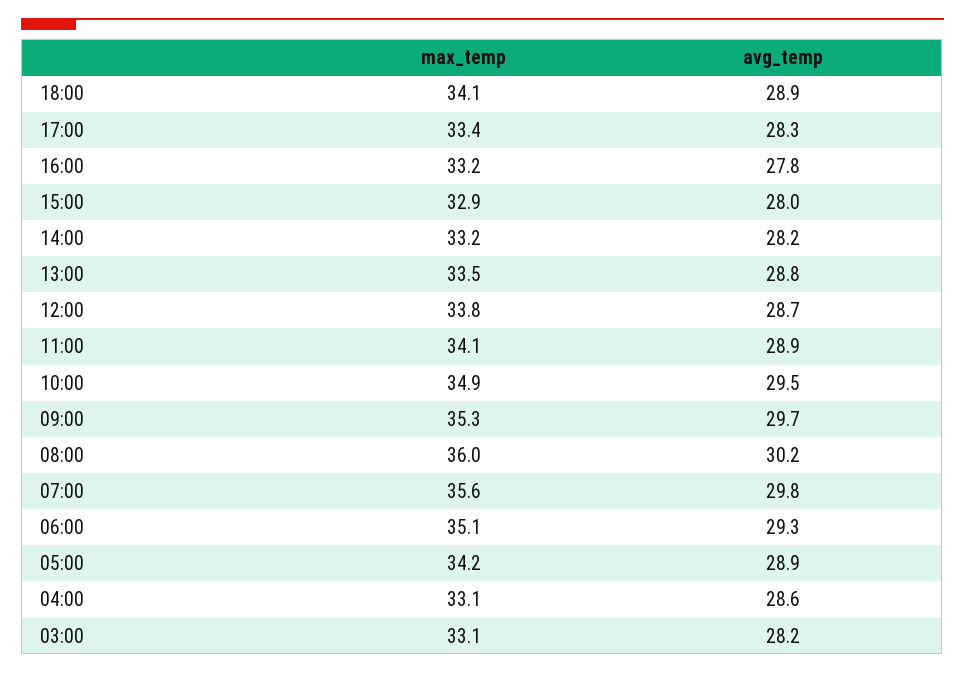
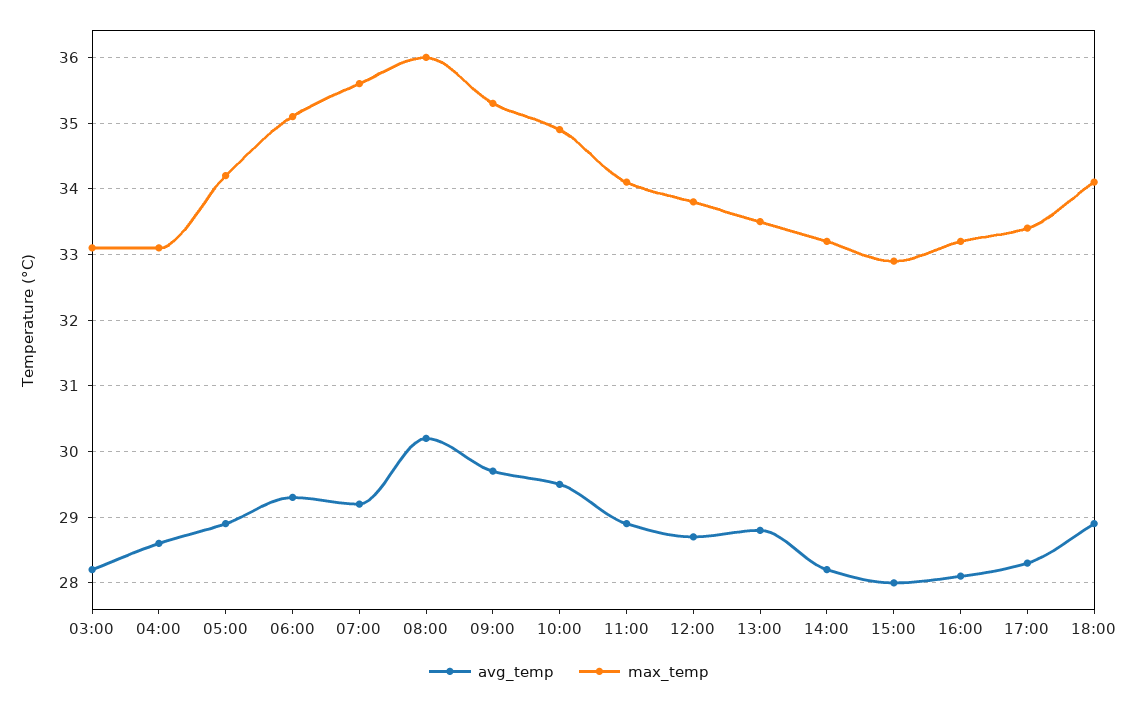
avg_temp, 16:00: 27.8 -> 28.1
avg_temp, 07:00: 29.8 -> 29.2

